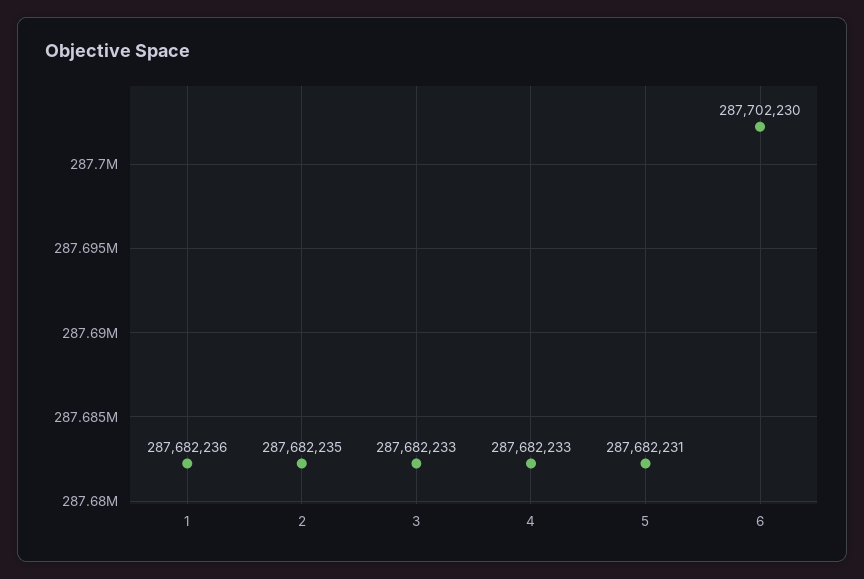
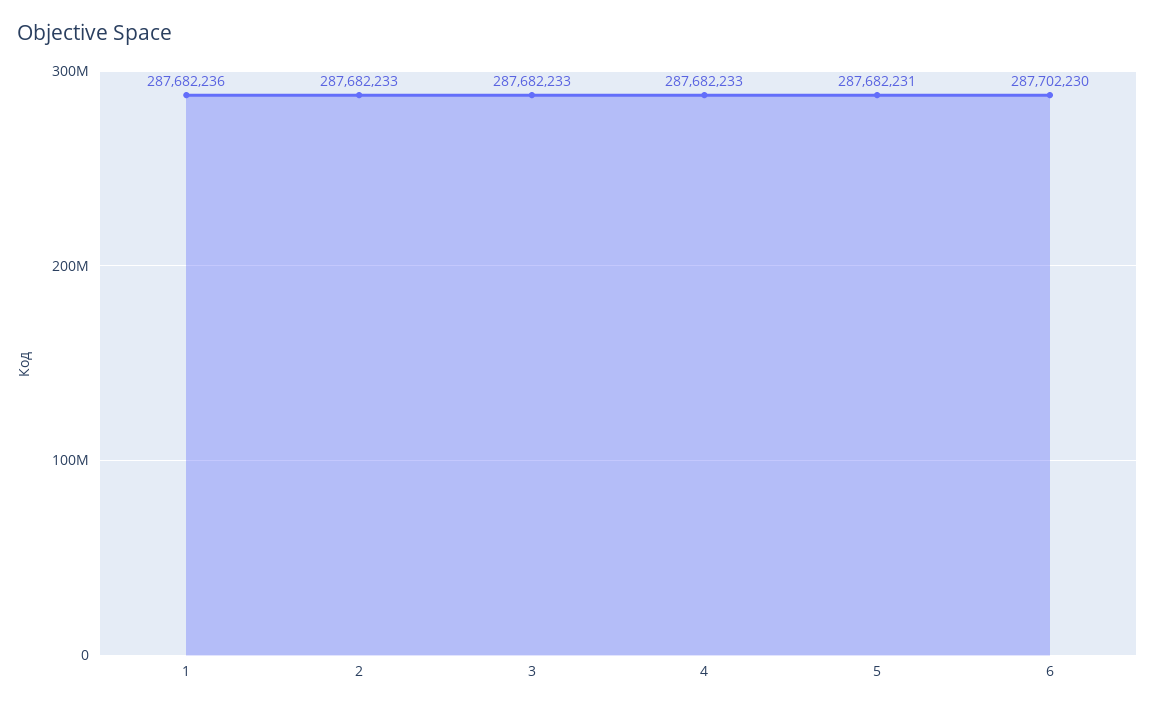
2: 287682235 -> 287682233

